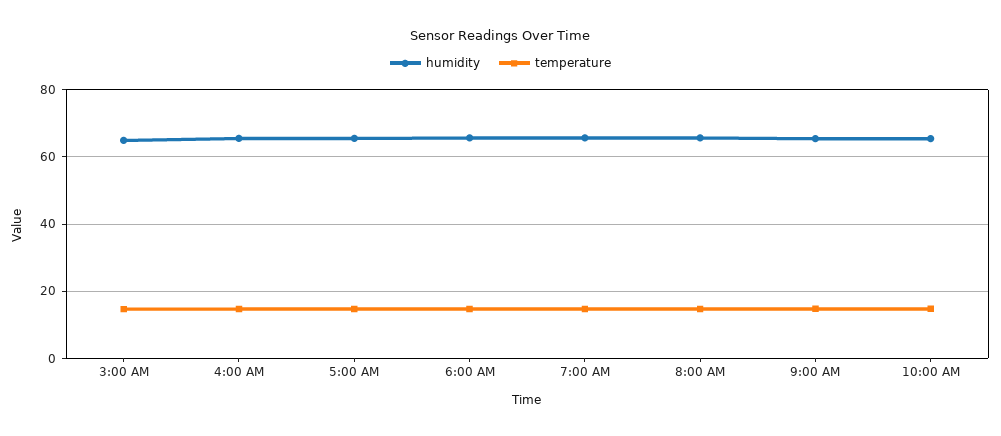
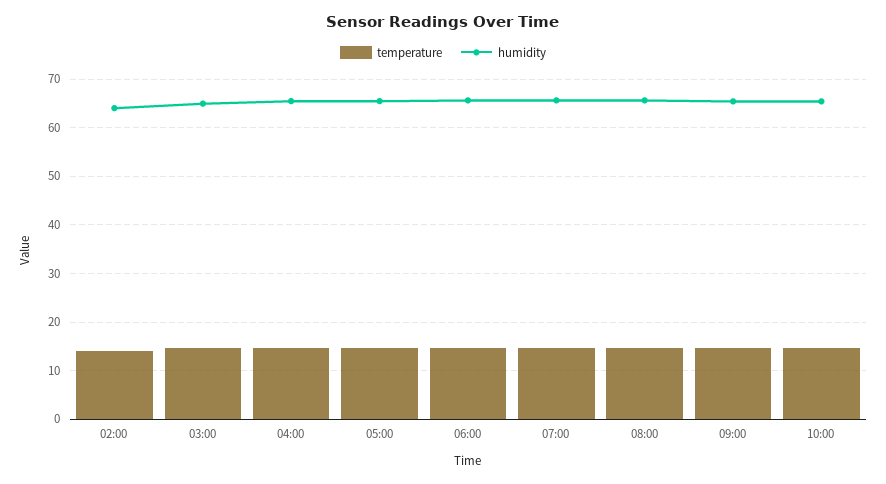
temperature, 02:00: none -> 14
humidity, 02:00: none -> 64

